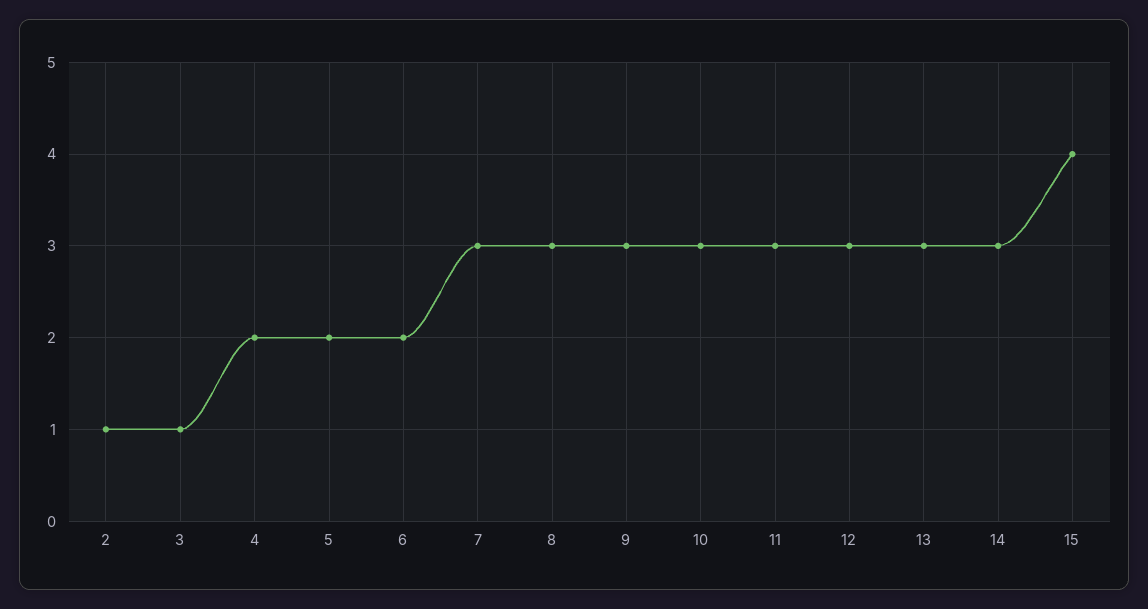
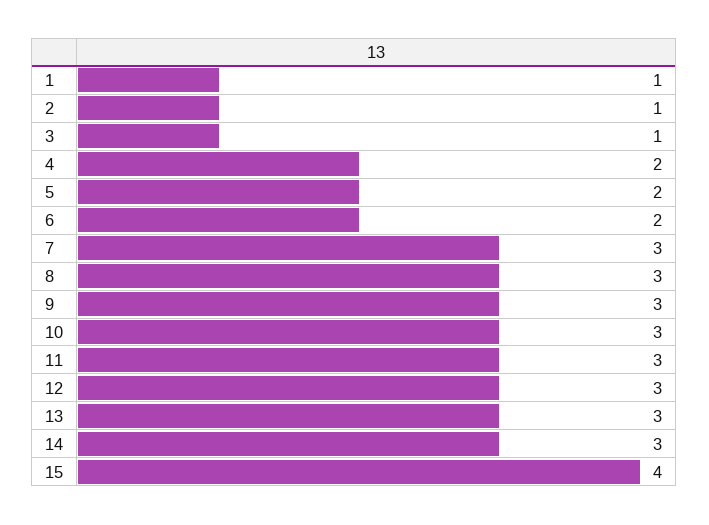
1: none -> 1

